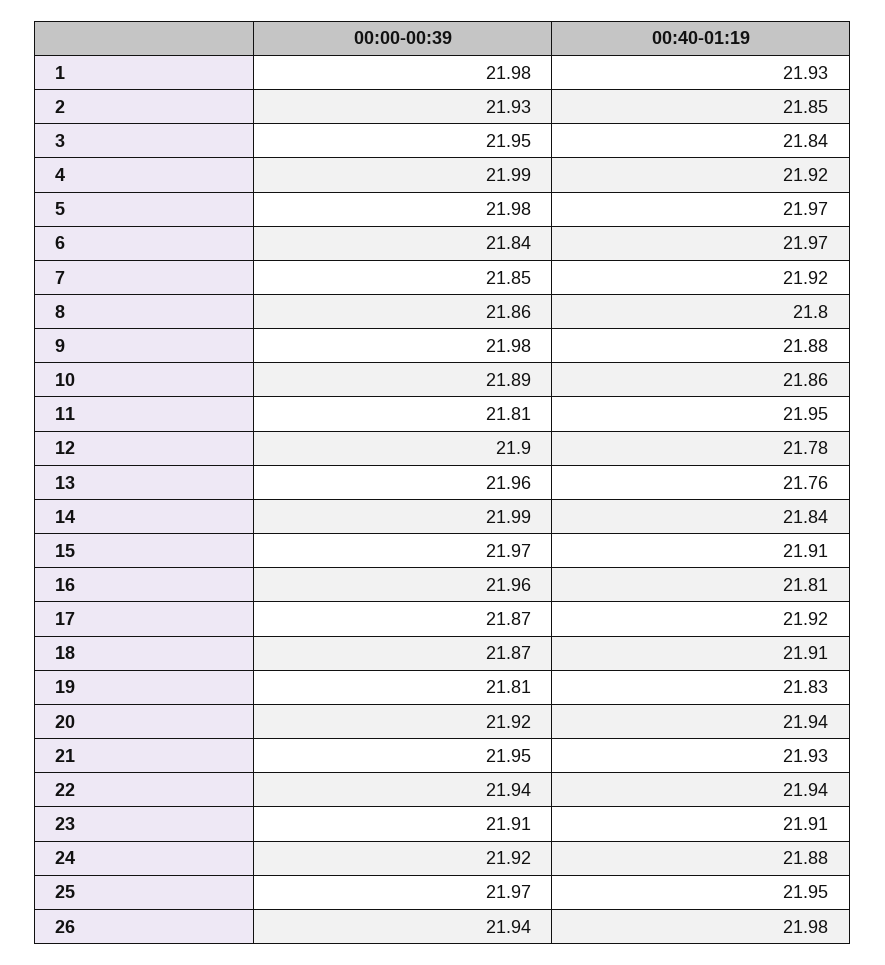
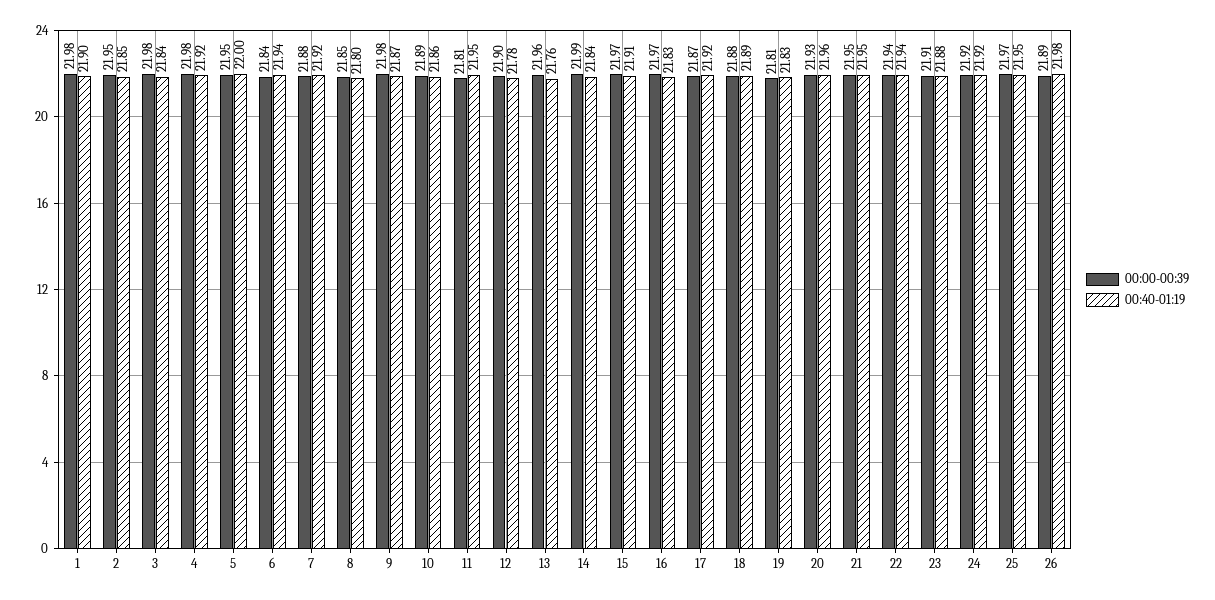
00:40-01:19, 1: 21.93 -> 21.9
00:00-00:39, 2: 21.93 -> 21.95
00:00-00:39, 3: 21.95 -> 21.98
00:00-00:39, 4: 21.99 -> 21.98
00:00-00:39, 5: 21.98 -> 21.95
00:40-01:19, 5: 21.97 -> 22
00:40-01:19, 6: 21.97 -> 21.94
00:00-00:39, 7: 21.85 -> 21.88
00:00-00:39, 8: 21.86 -> 21.85
00:40-01:19, 9: 21.88 -> 21.87
00:00-00:39, 16: 21.96 -> 21.97
00:40-01:19, 16: 21.81 -> 21.83
00:00-00:39, 18: 21.87 -> 21.88
00:40-01:19, 18: 21.91 -> 21.89
00:00-00:39, 20: 21.92 -> 21.93
00:40-01:19, 20: 21.94 -> 21.96
00:40-01:19, 21: 21.93 -> 21.95
00:40-01:19, 23: 21.91 -> 21.88
00:40-01:19, 24: 21.88 -> 21.92
00:00-00:39, 26: 21.94 -> 21.89

